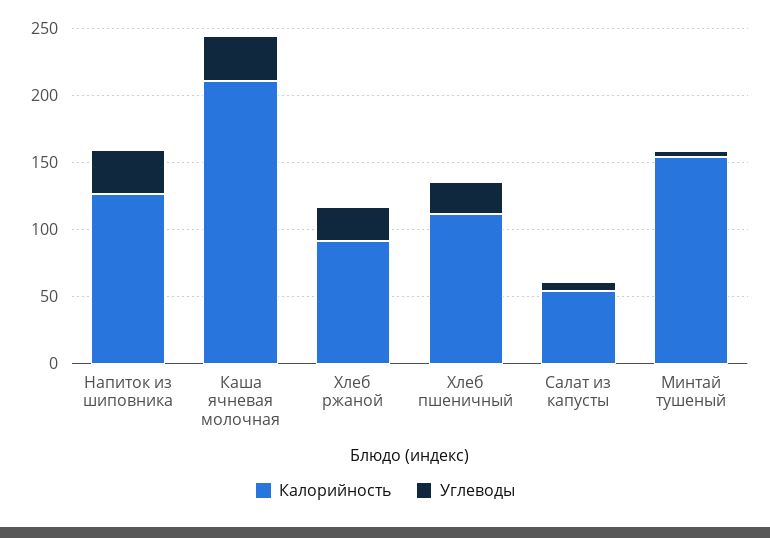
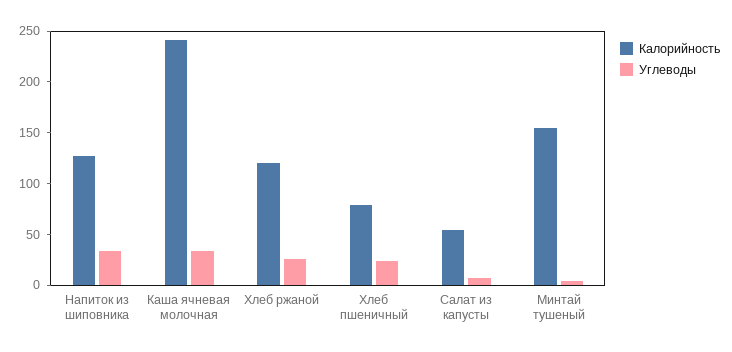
Калорийность, Каша ячневая молочная: 210 -> 240
Калорийность, Хлеб ржаной: 90 -> 120
Калорийность, Хлеб пшеничный: 110 -> 80

